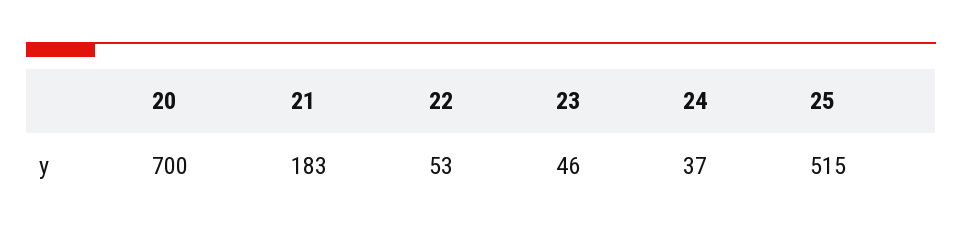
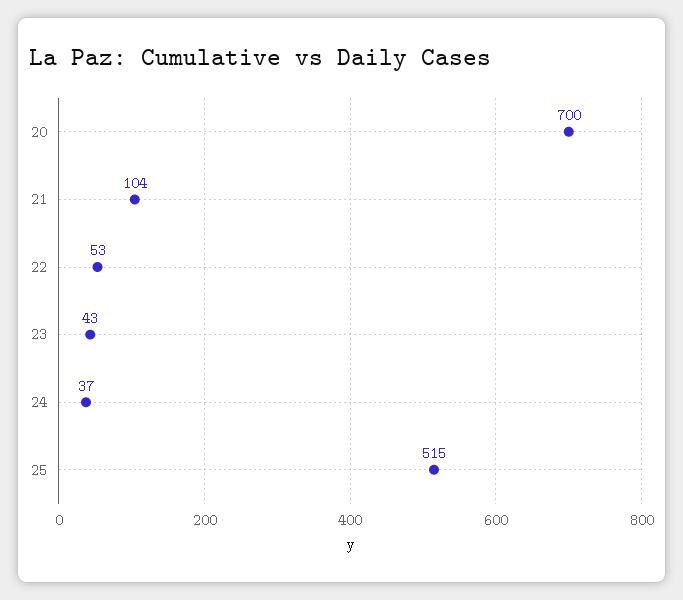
21: 183 -> 104
23: 46 -> 43

